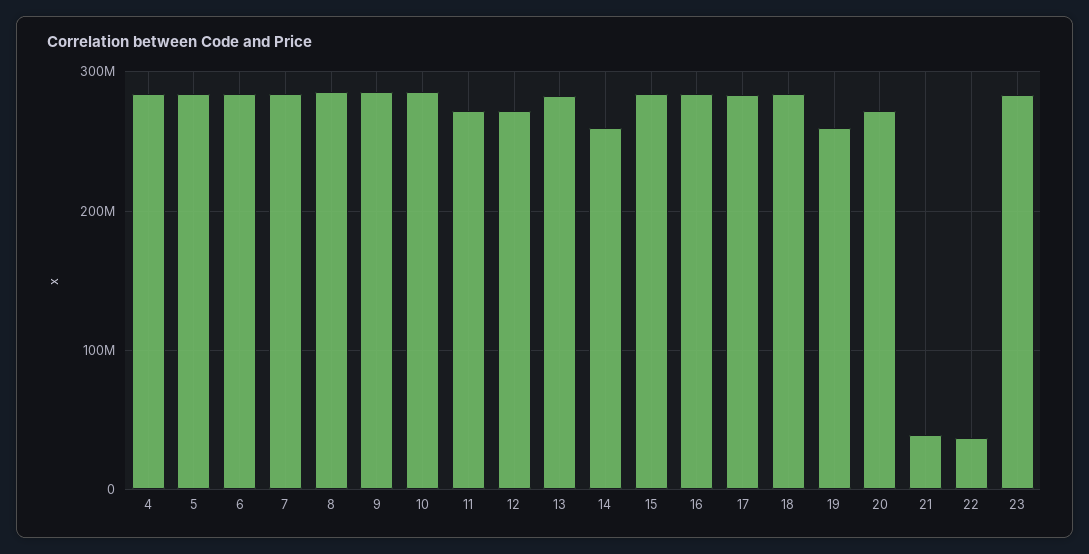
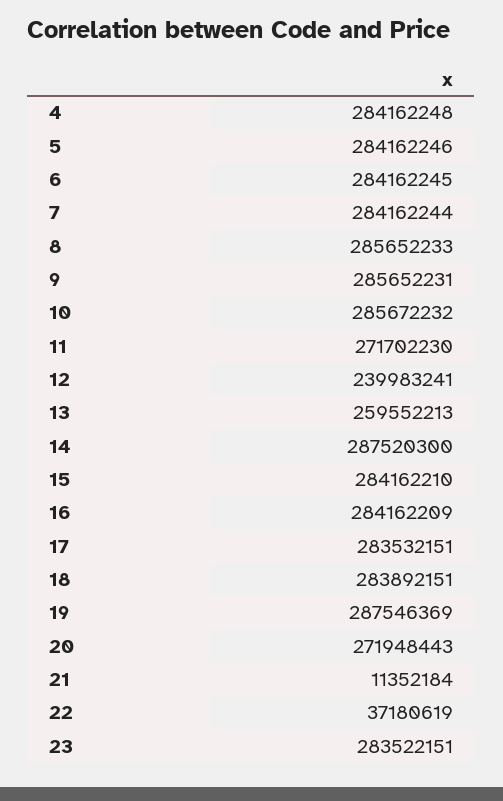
12: 270000000 -> 239983241
13: 280000000 -> 259552213
14: 260000000 -> 287520300
19: 260000000 -> 287546369
21: 40000000 -> 11352184

